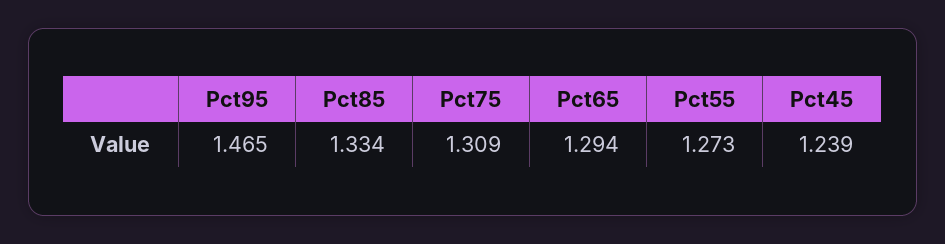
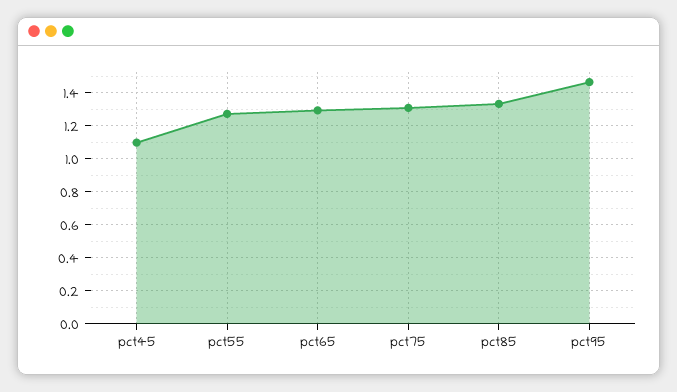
Pct45: 1.239 -> 1.1

